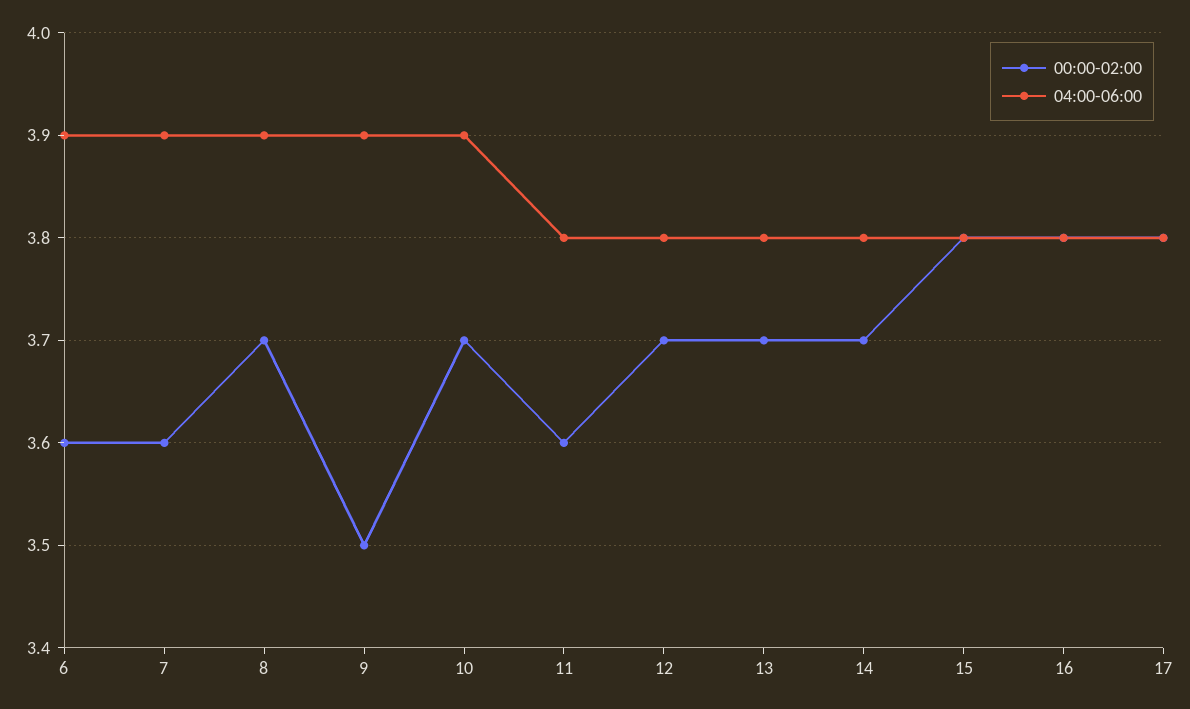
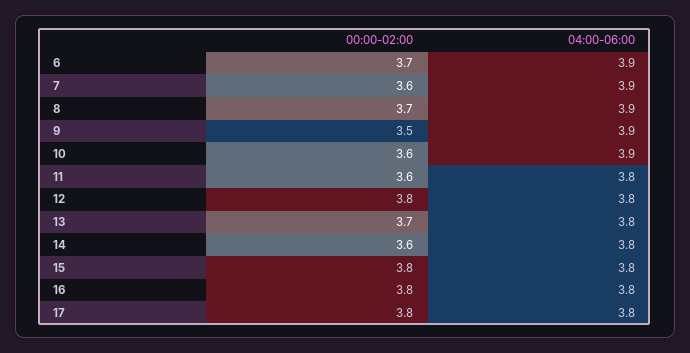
00:00-02:00, 6: 3.6 -> 3.7
00:00-02:00, 10: 3.7 -> 3.6
00:00-02:00, 12: 3.7 -> 3.8
00:00-02:00, 14: 3.7 -> 3.6

